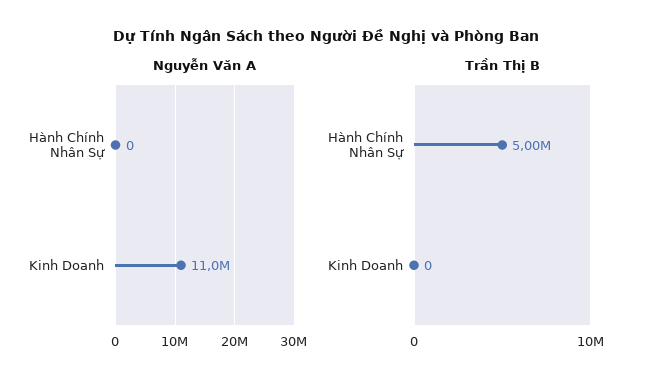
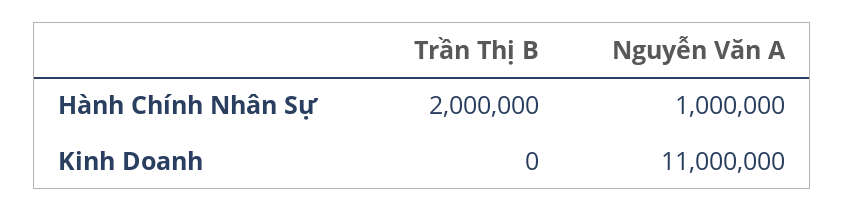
Nguyễn Văn A, Hành Chính Nhân Sự: 0 -> 1000000
Trần Thị B, Hành Chính Nhân Sự: 5000000 -> 2000000

